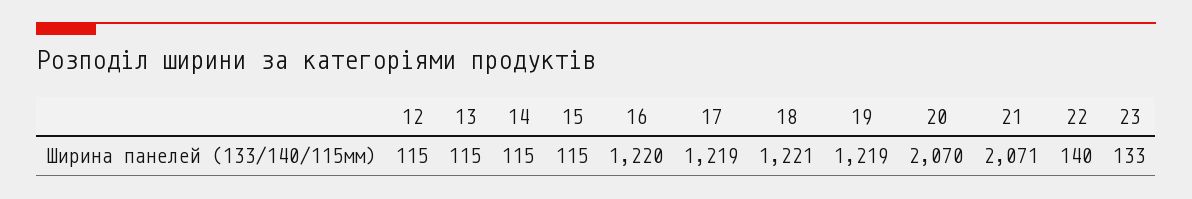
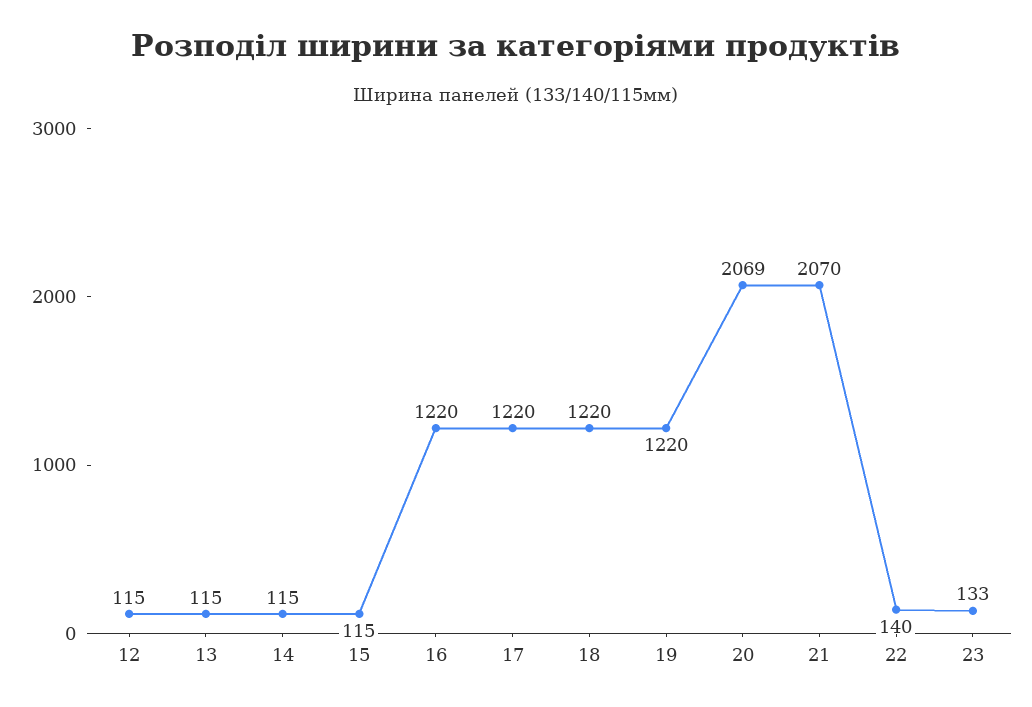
17: 1219 -> 1220
18: 1221 -> 1220
19: 1219 -> 1220
20: 2070 -> 2069
21: 2071 -> 2070

